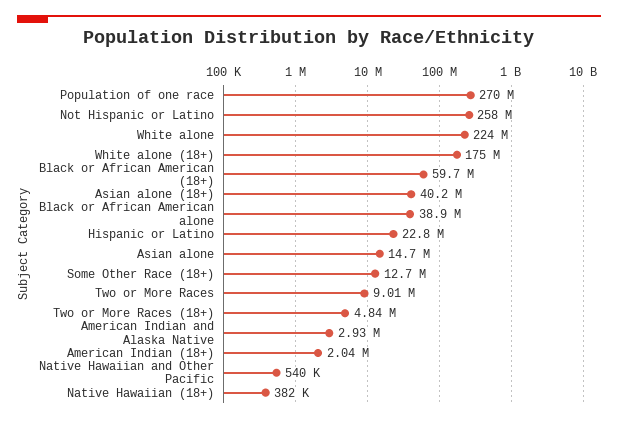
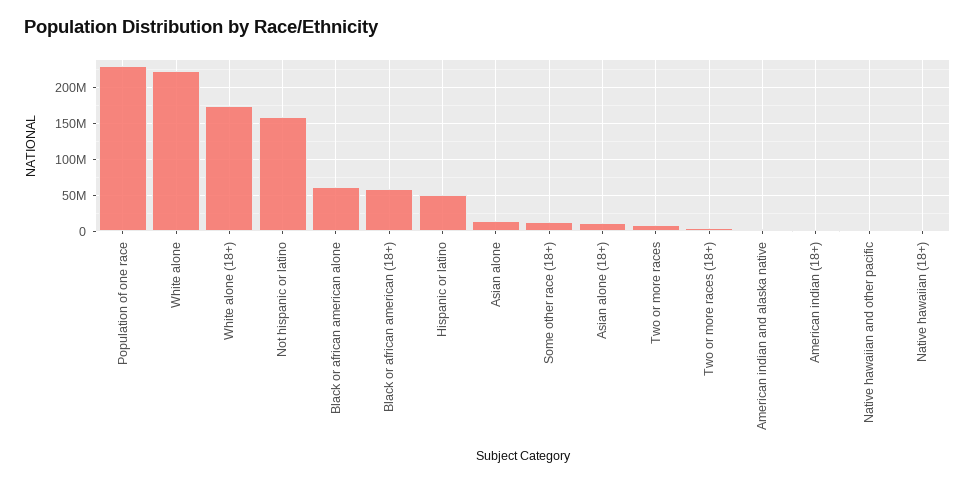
Population of one race: 270000000 -> 230000000
Not Hispanic or Latino: 258000000 -> 160000000
Asian alone (18+): 40200000 -> 10000000
Black or African American alone: 38900000 -> 60000000
Hispanic or Latino: 22800000 -> 50000000

